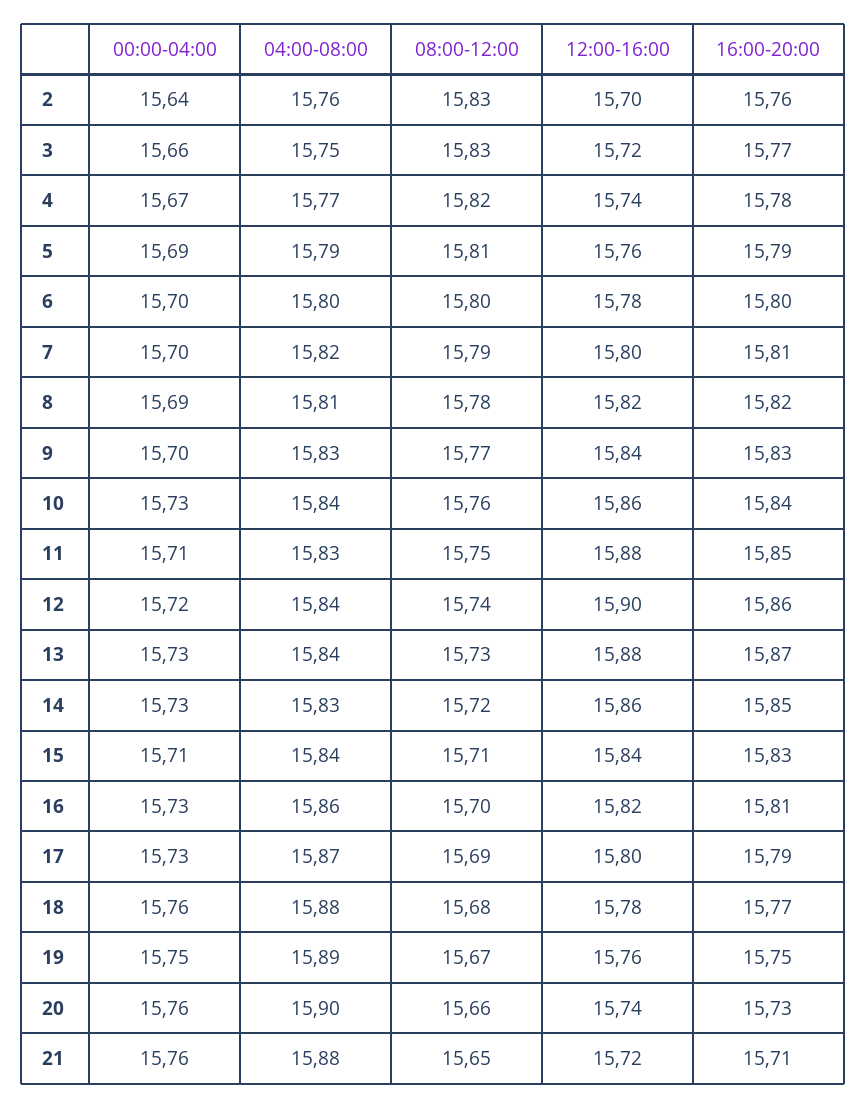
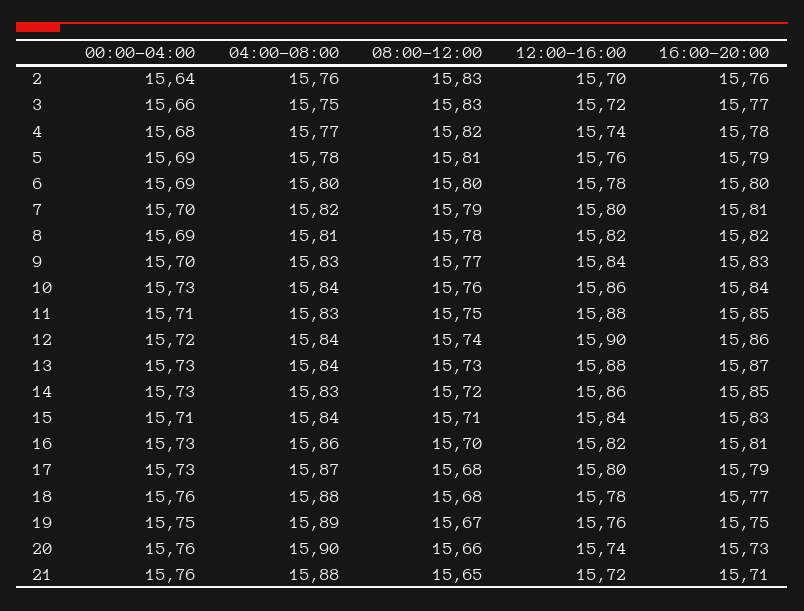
00:00-04:00, 4: 15.67 -> 15.68
04:00-08:00, 5: 15.79 -> 15.78
00:00-04:00, 6: 15.7 -> 15.69
08:00-12:00, 17: 15.69 -> 15.68

